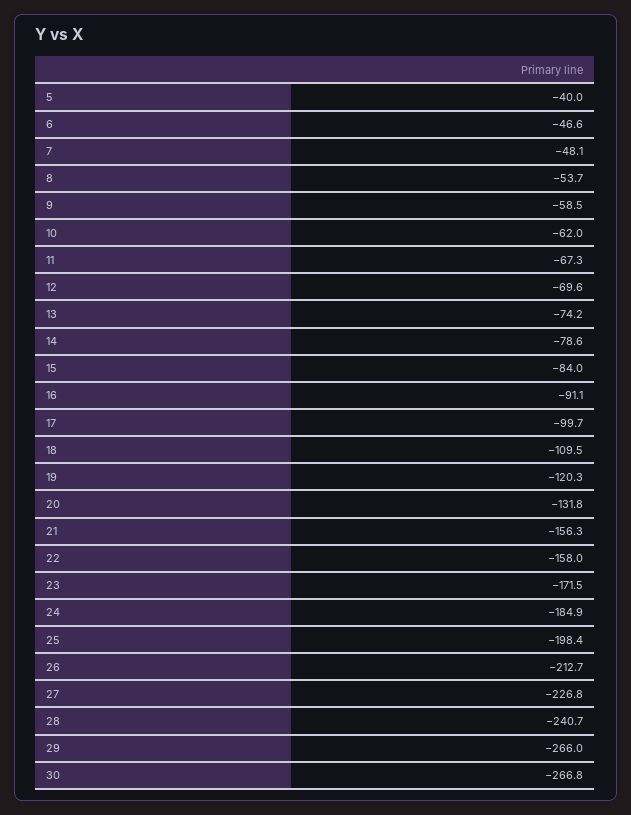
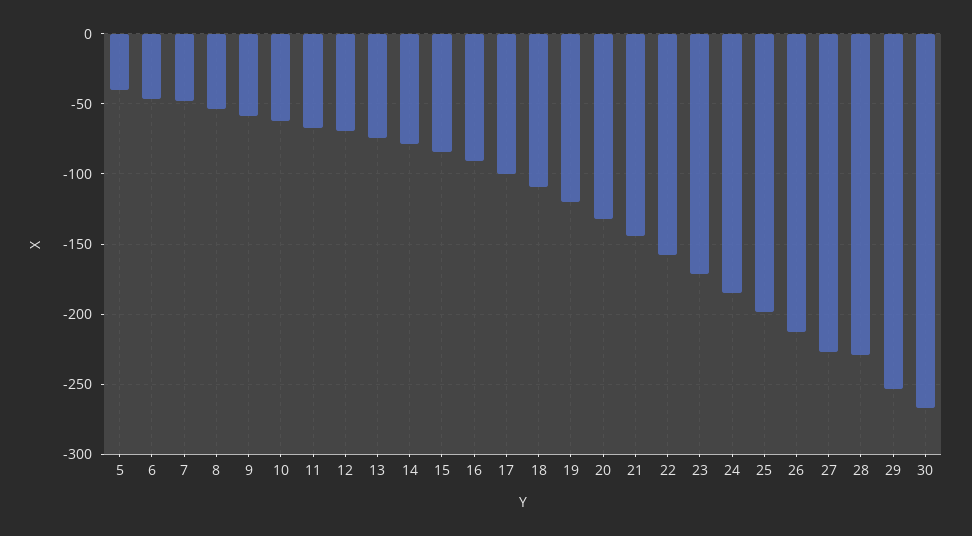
21: -156.3 -> -145
28: -240.7 -> -230
29: -266 -> -255

